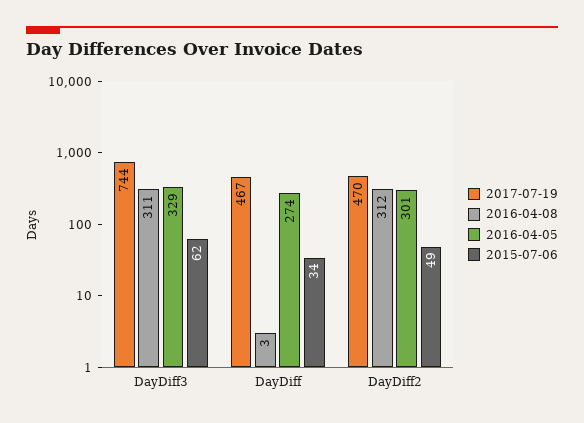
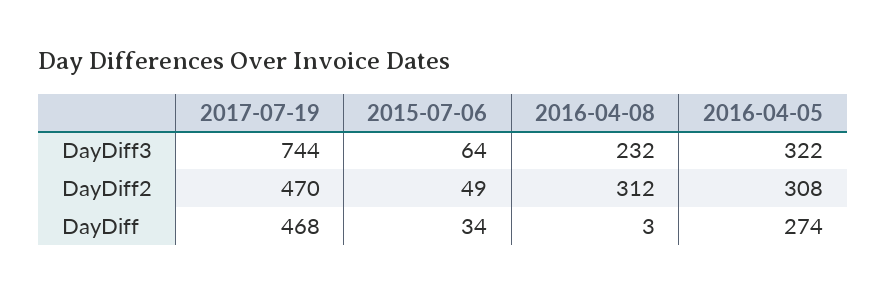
2016-04-08, DayDiff3: 311 -> 232
2016-04-05, DayDiff3: 329 -> 322
2015-07-06, DayDiff3: 62 -> 64
2017-07-19, DayDiff: 467 -> 468
2016-04-05, DayDiff2: 301 -> 308

